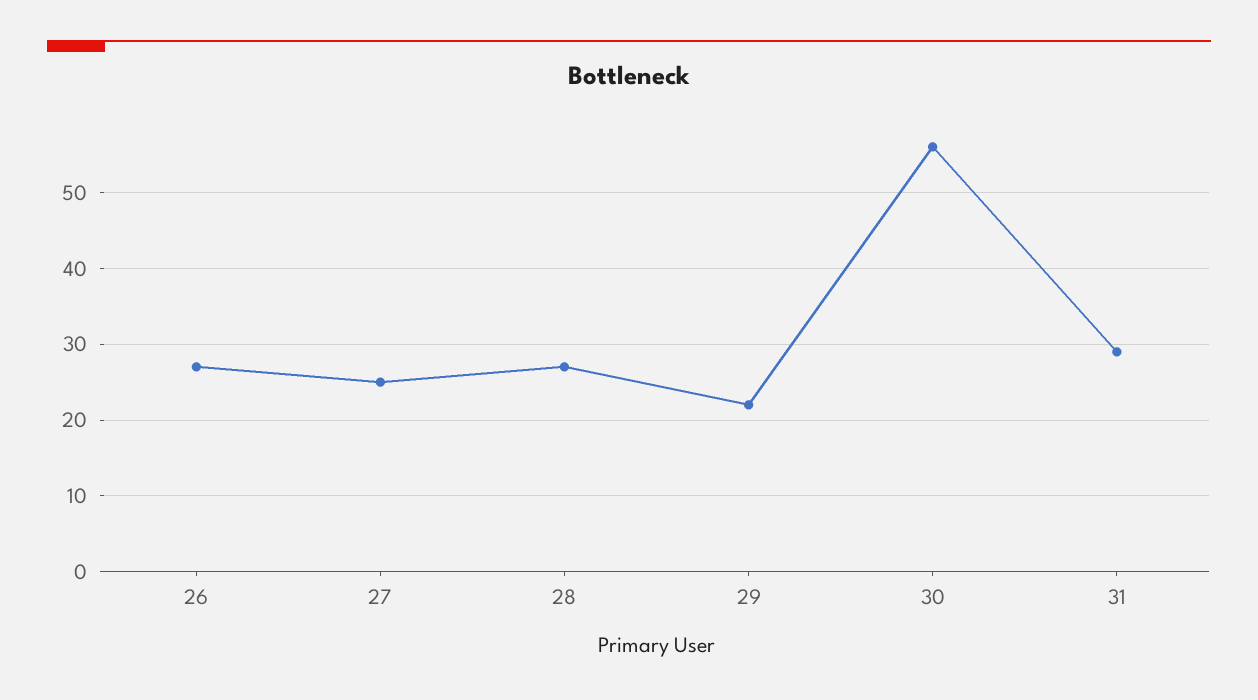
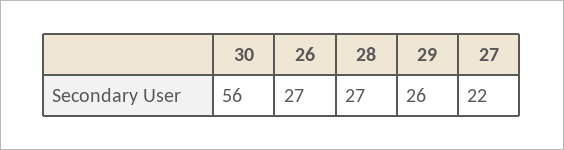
27: 25 -> 22
29: 22 -> 26
31: 29 -> none

